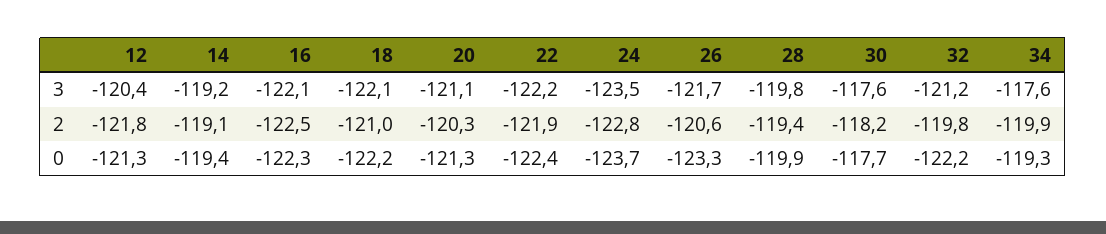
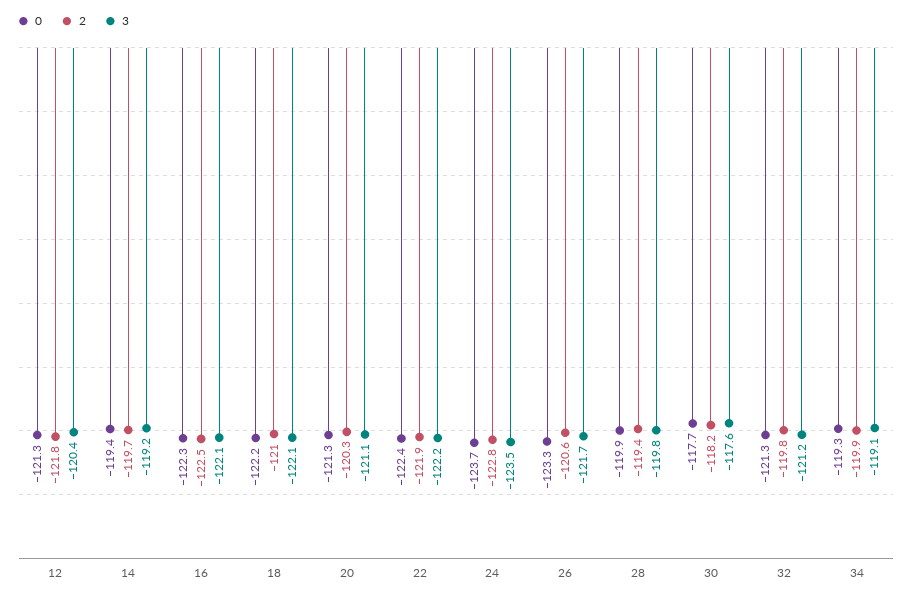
3, 34: -117.6 -> -119.1
2, 14: -119.1 -> -119.7
0, 32: -122.2 -> -121.3

